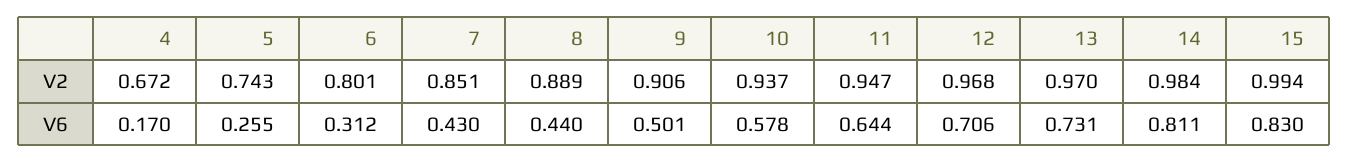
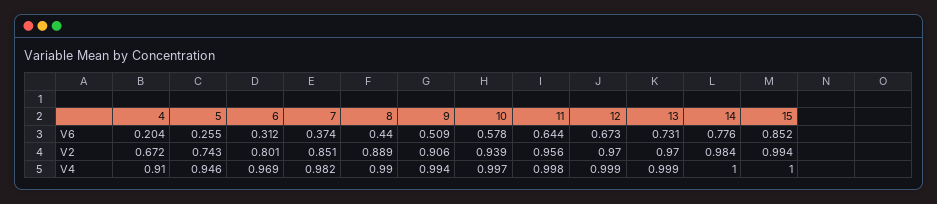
10, V2: 0.937 -> 0.939
11, V2: 0.947 -> 0.956
12, V2: 0.968 -> 0.97
4, V6: 0.17 -> 0.204
7, V6: 0.43 -> 0.374
9, V6: 0.501 -> 0.509
12, V6: 0.706 -> 0.673
14, V6: 0.811 -> 0.776
15, V6: 0.83 -> 0.852
4, V4: none -> 0.91
5, V4: none -> 0.946
6, V4: none -> 0.969
7, V4: none -> 0.982
8, V4: none -> 0.99
9, V4: none -> 0.994
10, V4: none -> 0.997
11, V4: none -> 0.998
12, V4: none -> 0.999
13, V4: none -> 0.999
14, V4: none -> 1
15, V4: none -> 1

